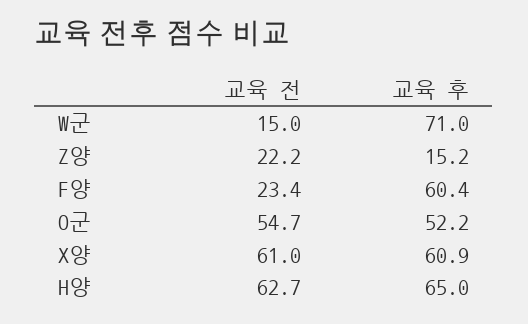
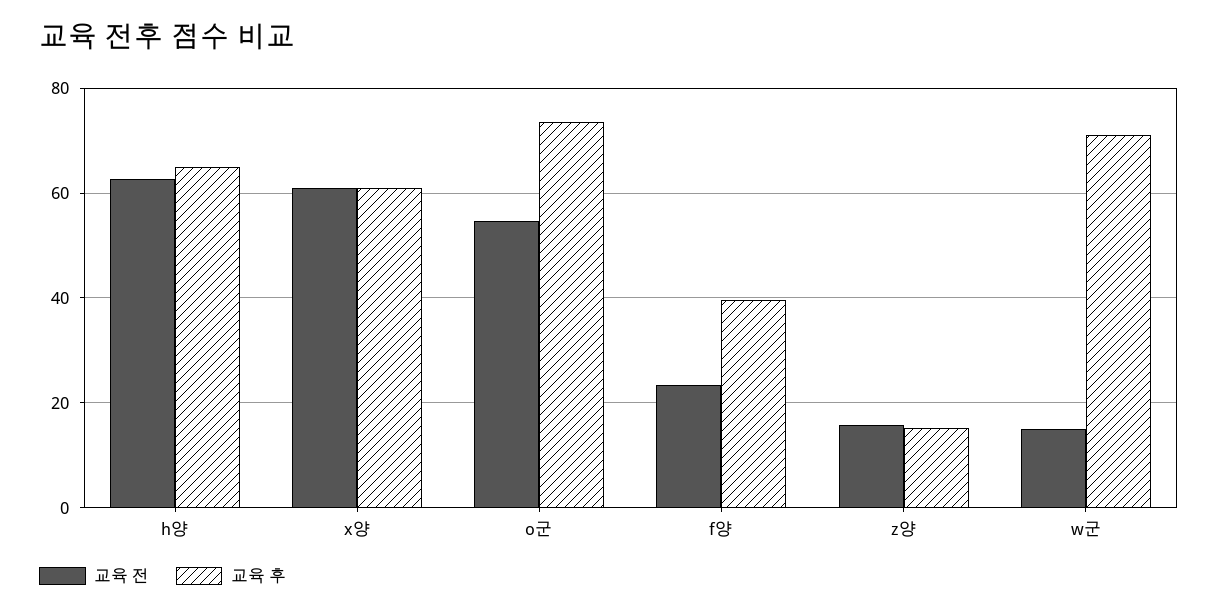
교육 전, Z양: 22.2 -> 16
교육 후, F양: 60.4 -> 40
교육 후, O군: 52.2 -> 74

